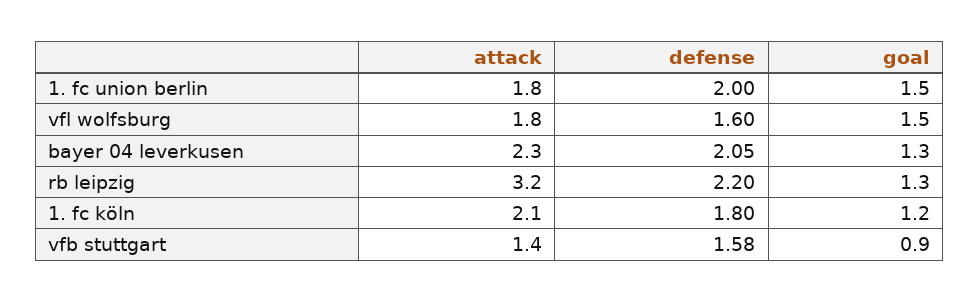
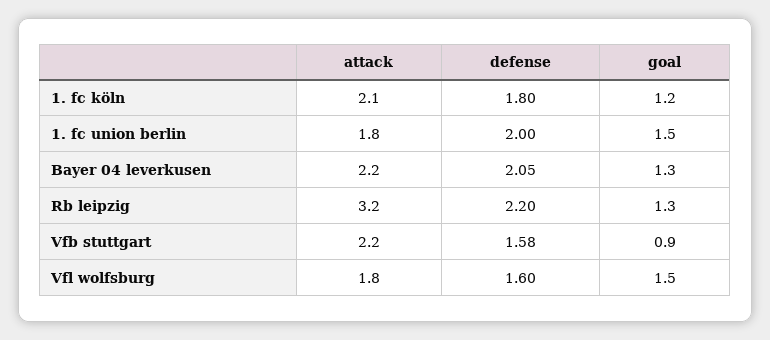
attack, bayer 04 leverkusen: 2.3 -> 2.2
attack, vfb stuttgart: 1.4 -> 2.2

